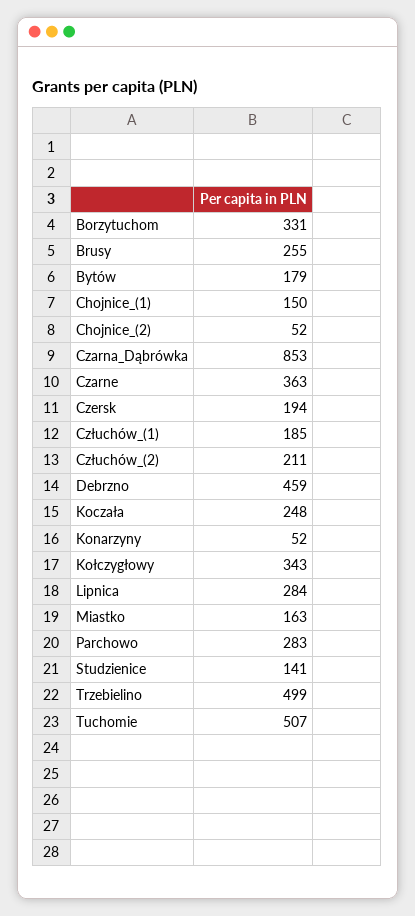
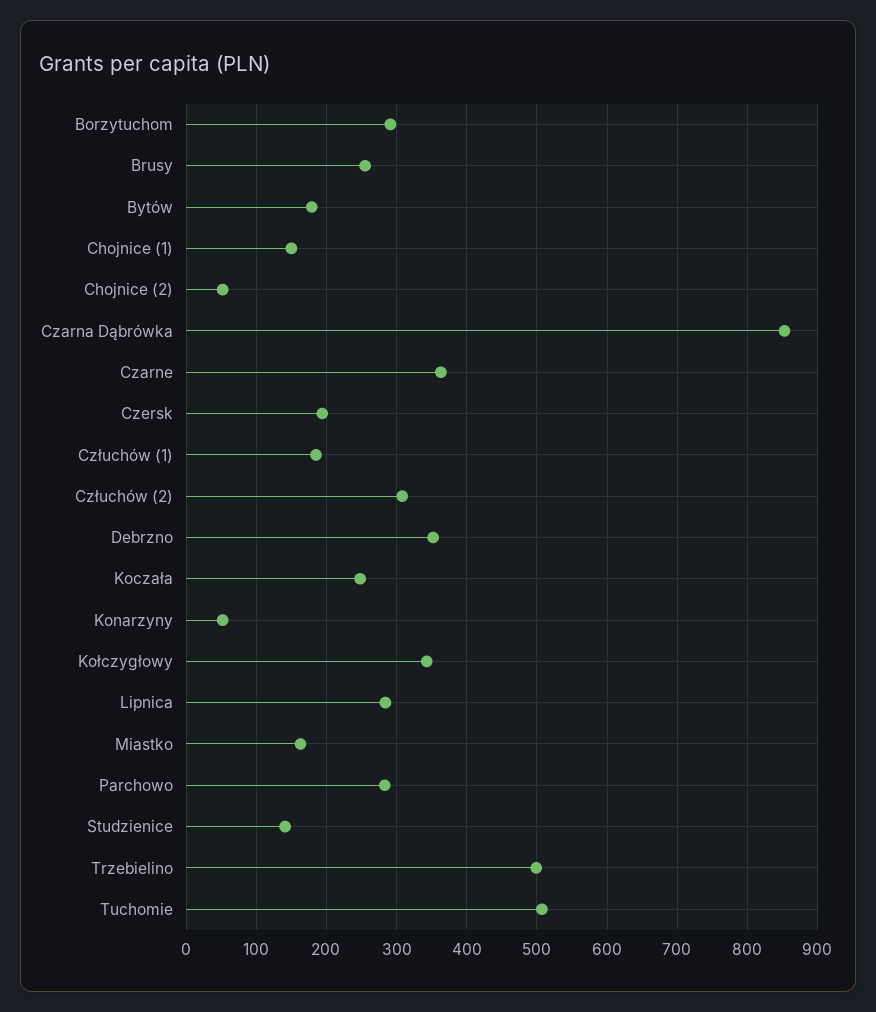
Borzytuchom: 331 -> 290
Człuchów_(2): 211 -> 310
Debrzno: 459 -> 350

